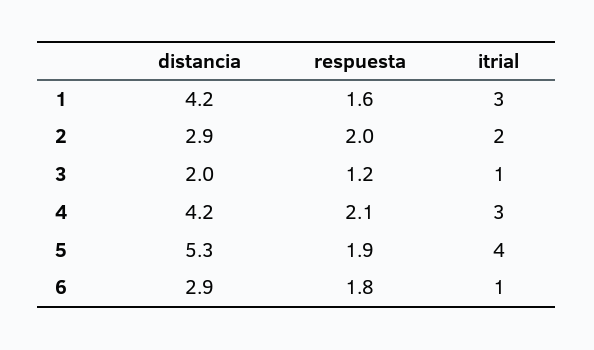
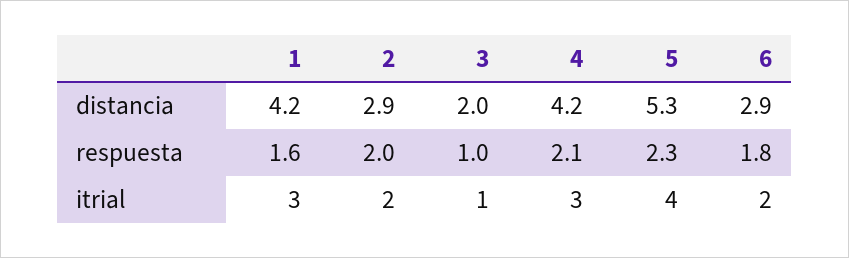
respuesta, 3: 1.2 -> 1
respuesta, 5: 1.9 -> 2.3
itrial, 6: 1 -> 2

